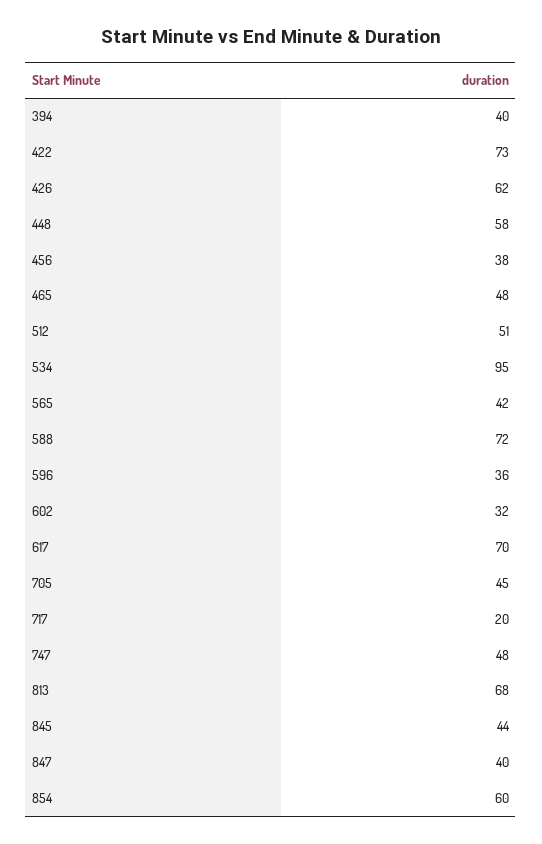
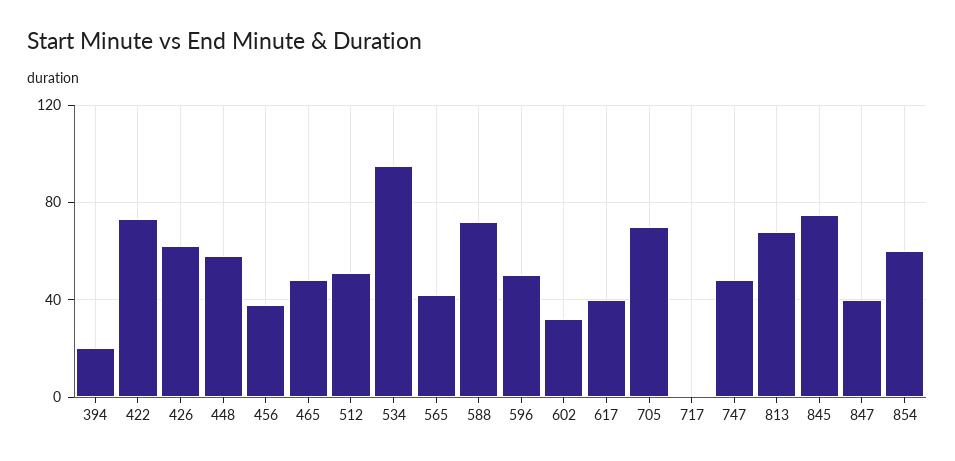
394: 40 -> 20
596: 36 -> 50
617: 70 -> 40
705: 45 -> 70
717: 20 -> 0
845: 44 -> 75

